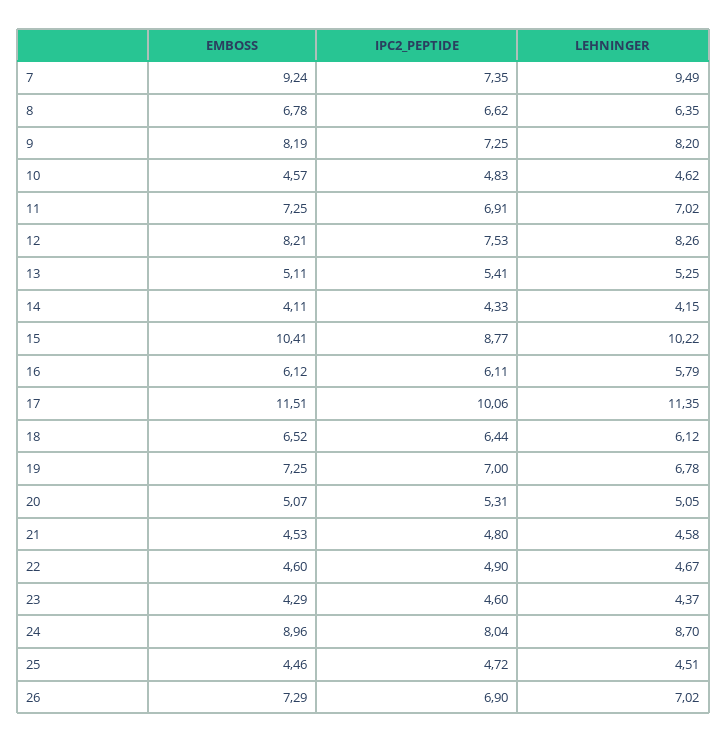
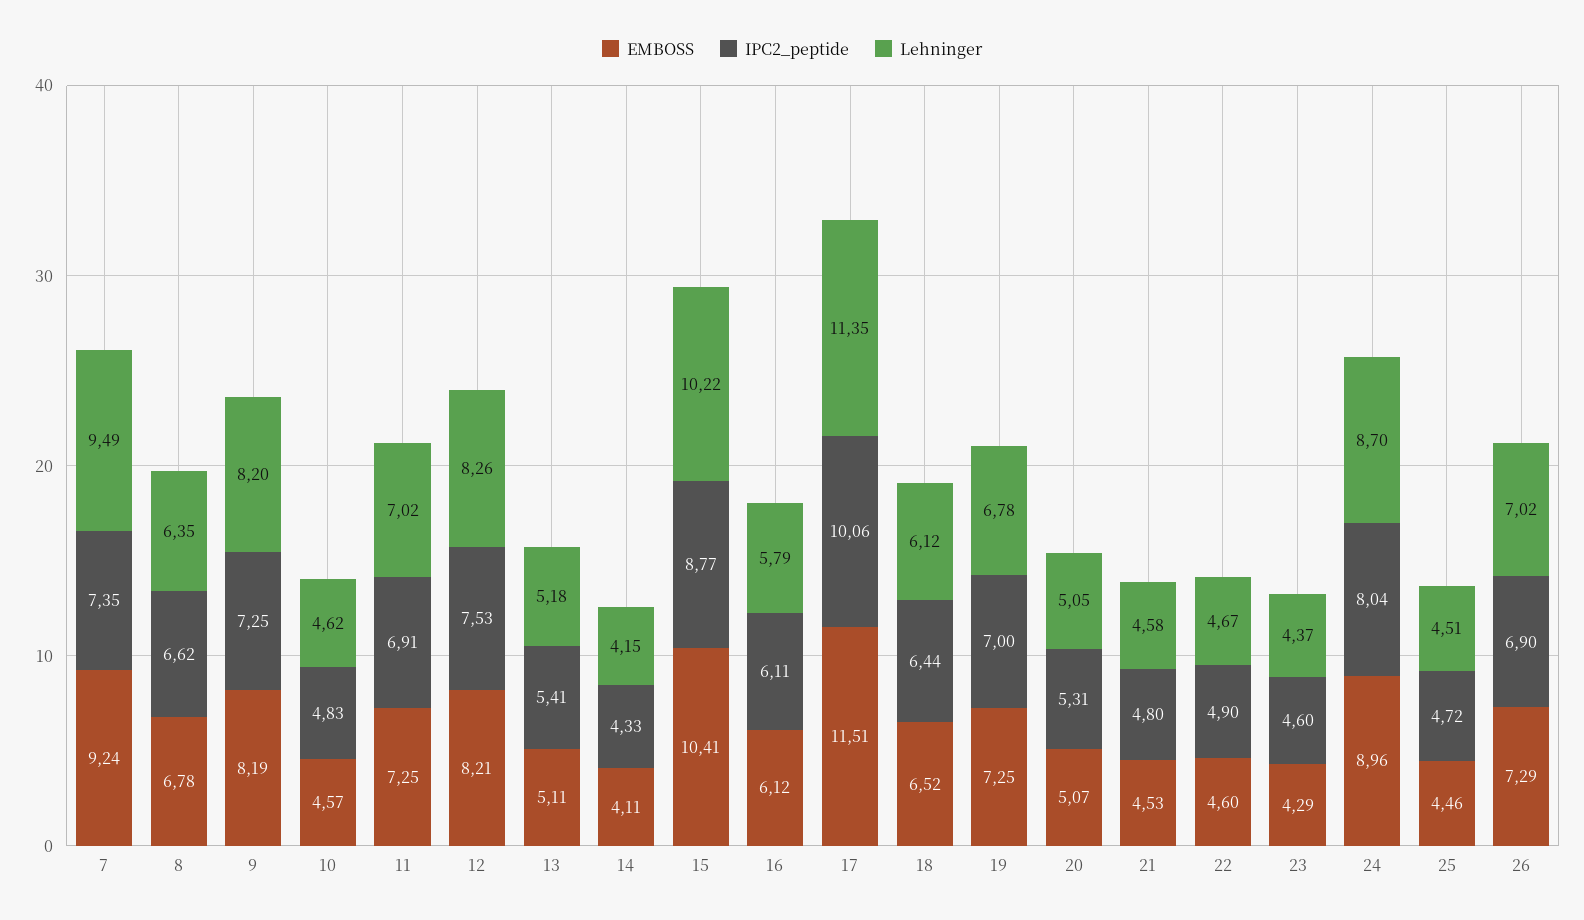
LEHNINGER, 13: 5.25 -> 5.18

